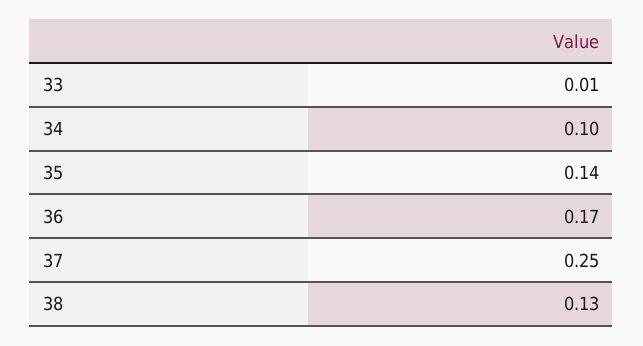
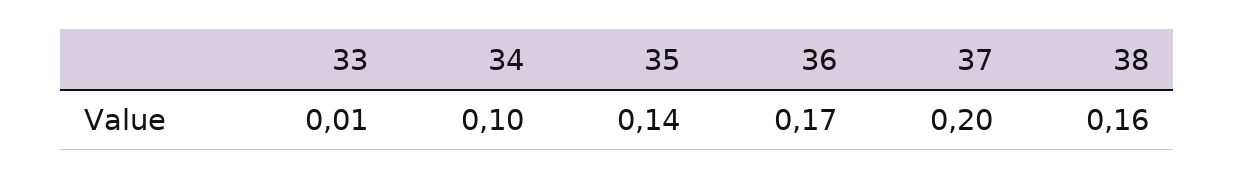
37: 0.25 -> 0.2
38: 0.13 -> 0.16

